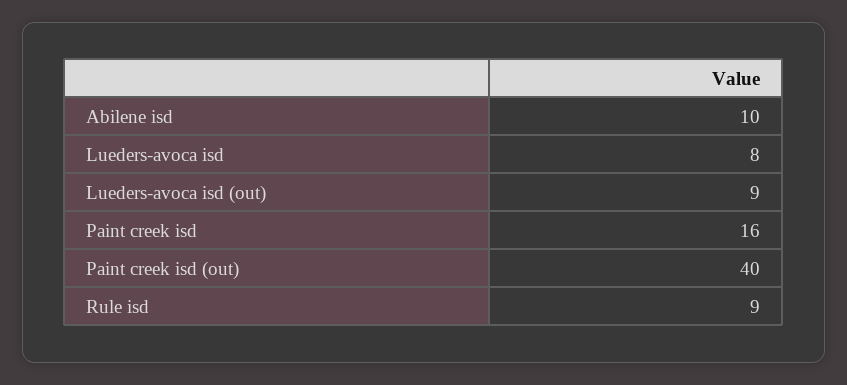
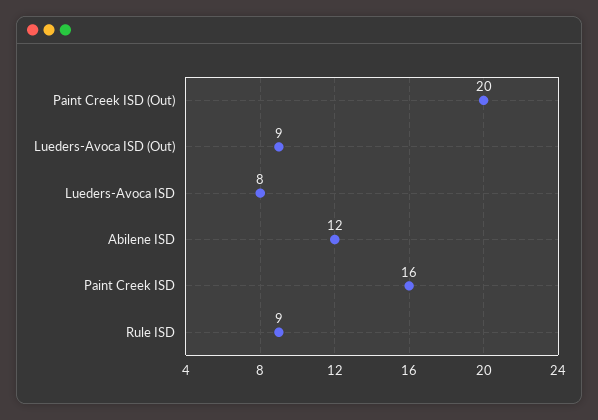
Abilene isd: 10 -> 12
Paint creek isd (out): 40 -> 20

